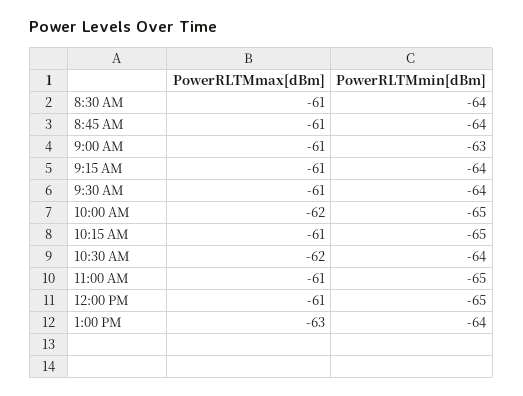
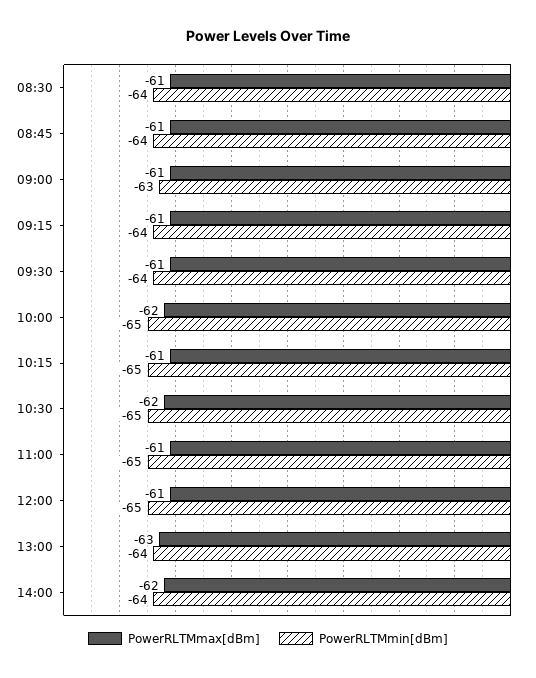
PowerRLTMmin[dBm], 10:30 AM: -64 -> -65
PowerRLTMmax[dBm], 14:00: none -> -62
PowerRLTMmin[dBm], 14:00: none -> -64

